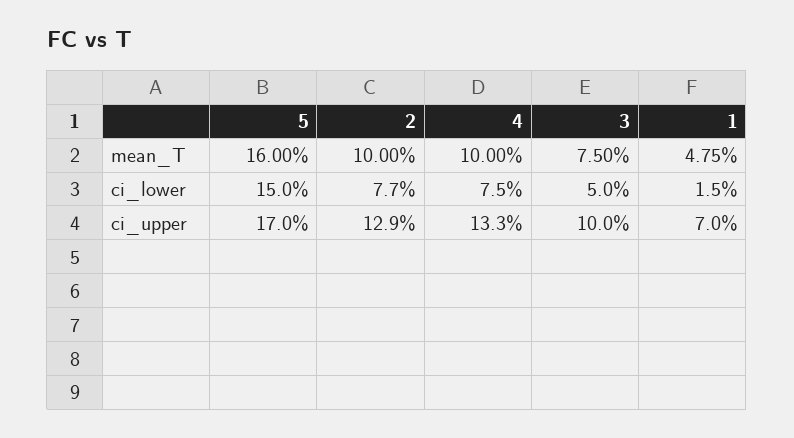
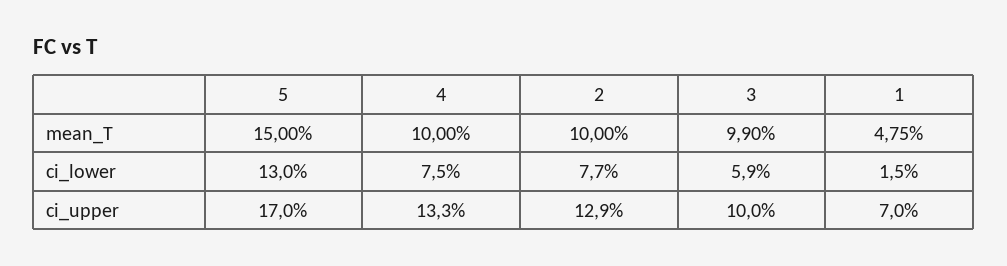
5, mean_T: 16 -> 15
3, mean_T: 7.5 -> 9.9
5, ci_lower: 15 -> 13
3, ci_lower: 5 -> 5.9

